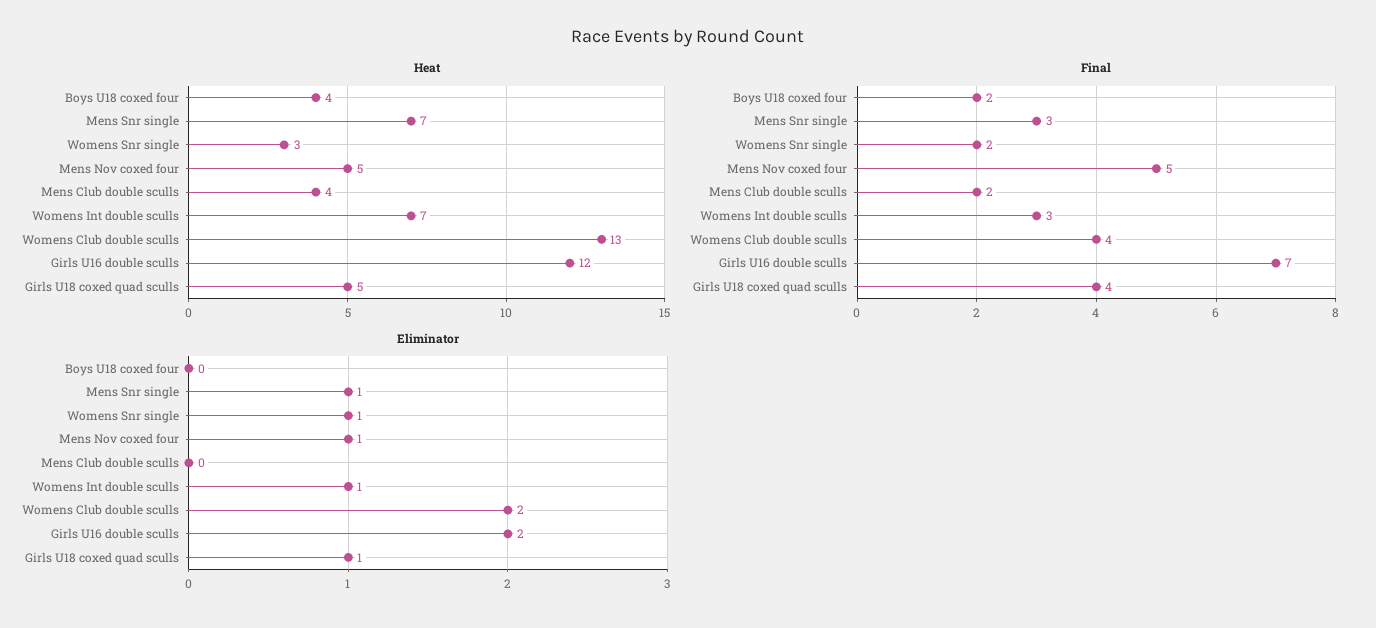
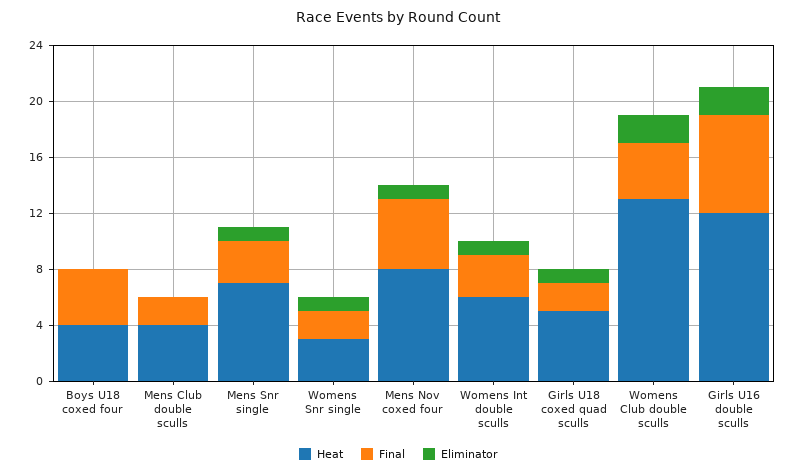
Heat, Mens Nov coxed four: 5 -> 8
Heat, Womens Int double sculls: 7 -> 6
Final, Boys U18 coxed four: 2 -> 4
Final, Girls U18 coxed quad sculls: 4 -> 2

